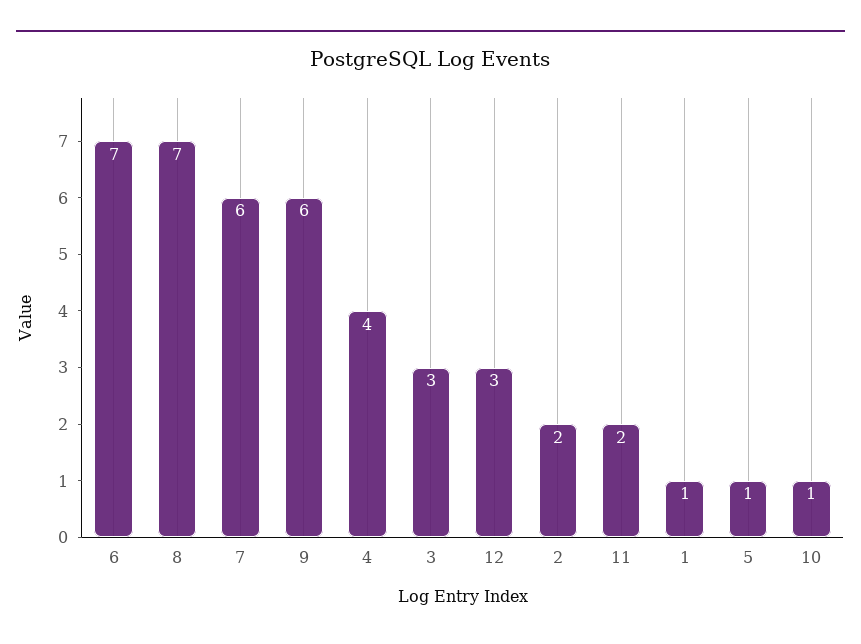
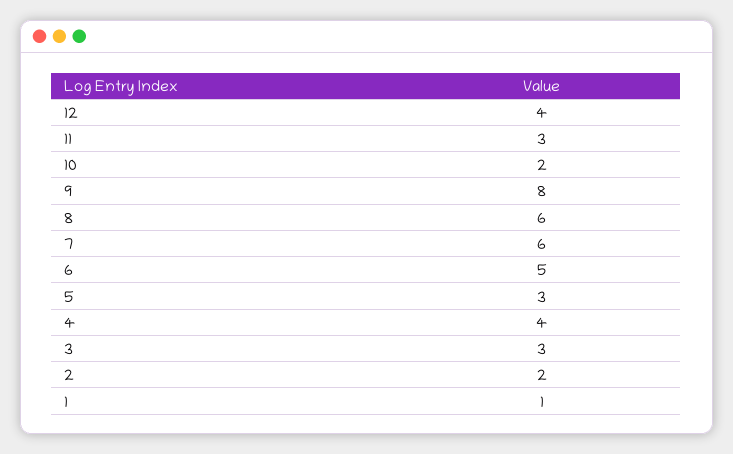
6: 7 -> 5
8: 7 -> 6
9: 6 -> 8
12: 3 -> 4
11: 2 -> 3
5: 1 -> 3
10: 1 -> 2

